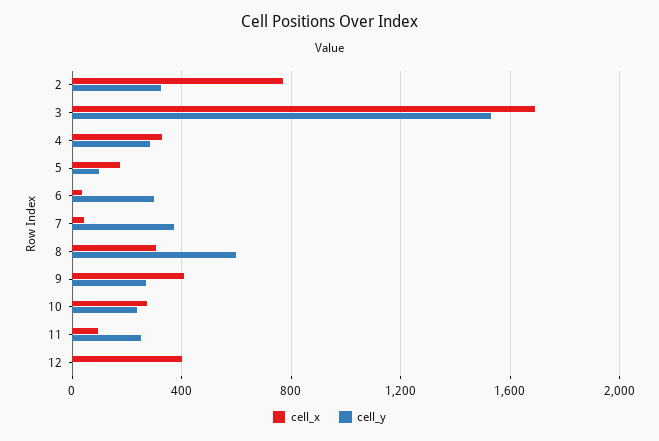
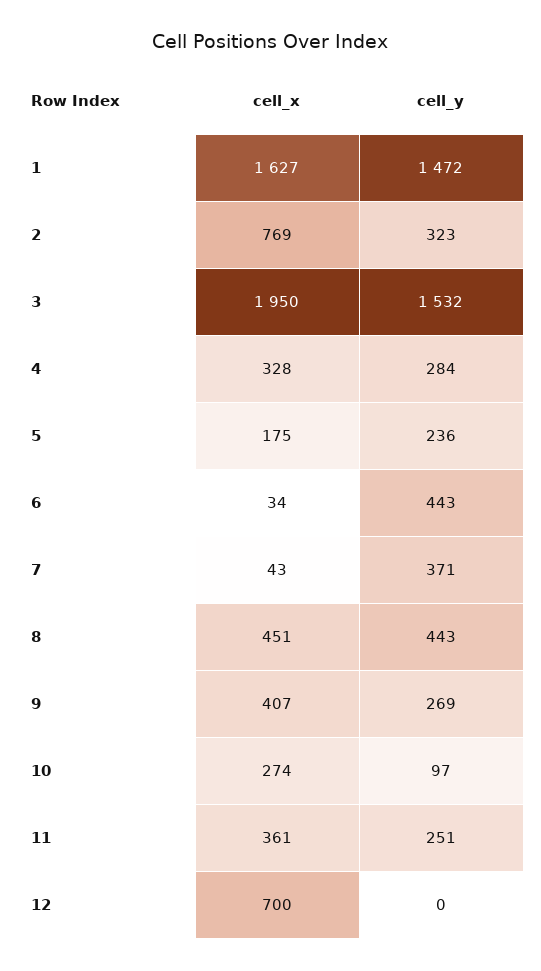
cell_x, 3: 1700 -> 1950
cell_y, 5: 100 -> 236
cell_y, 6: 300 -> 443
cell_x, 8: 300 -> 451
cell_y, 8: 600 -> 443
cell_y, 10: 250 -> 97
cell_x, 11: 100 -> 361
cell_x, 12: 400 -> 700
cell_x, 1: none -> 1627
cell_y, 1: none -> 1472

